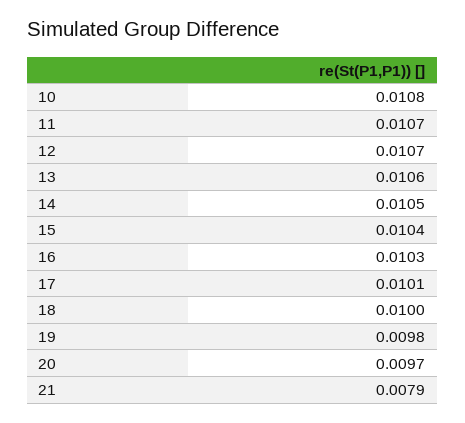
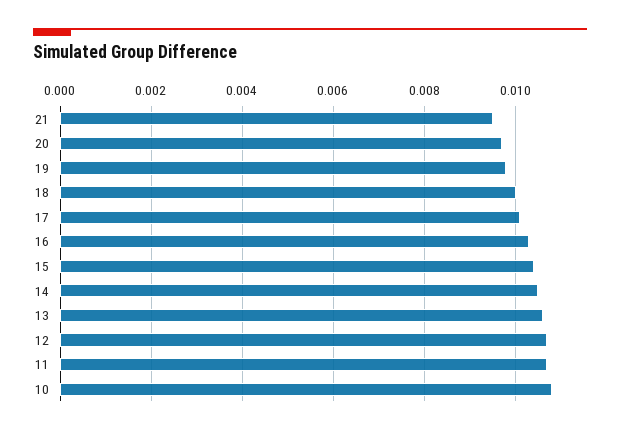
21: 0.0079 -> 0.0095

